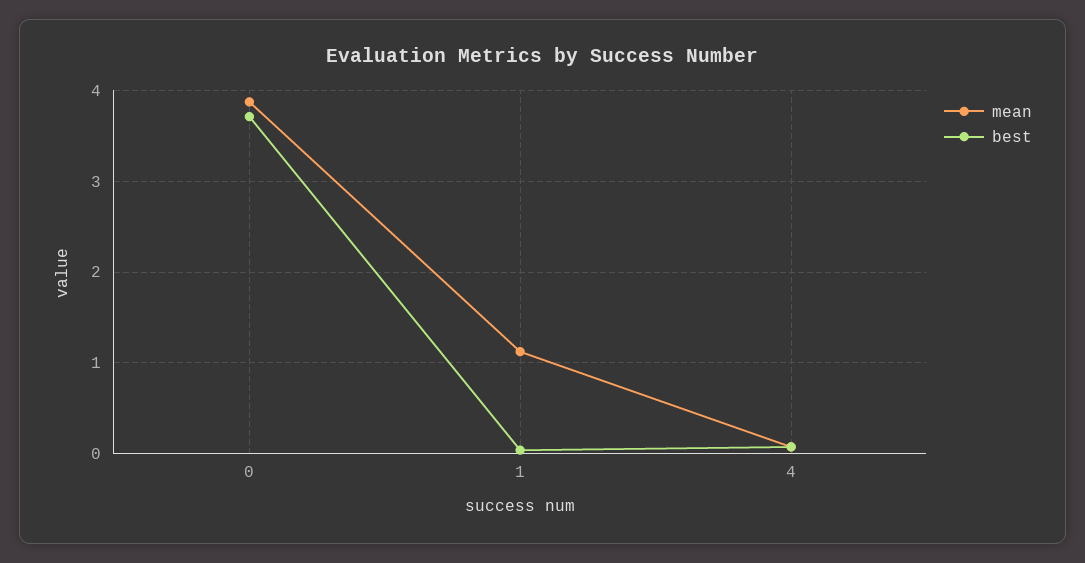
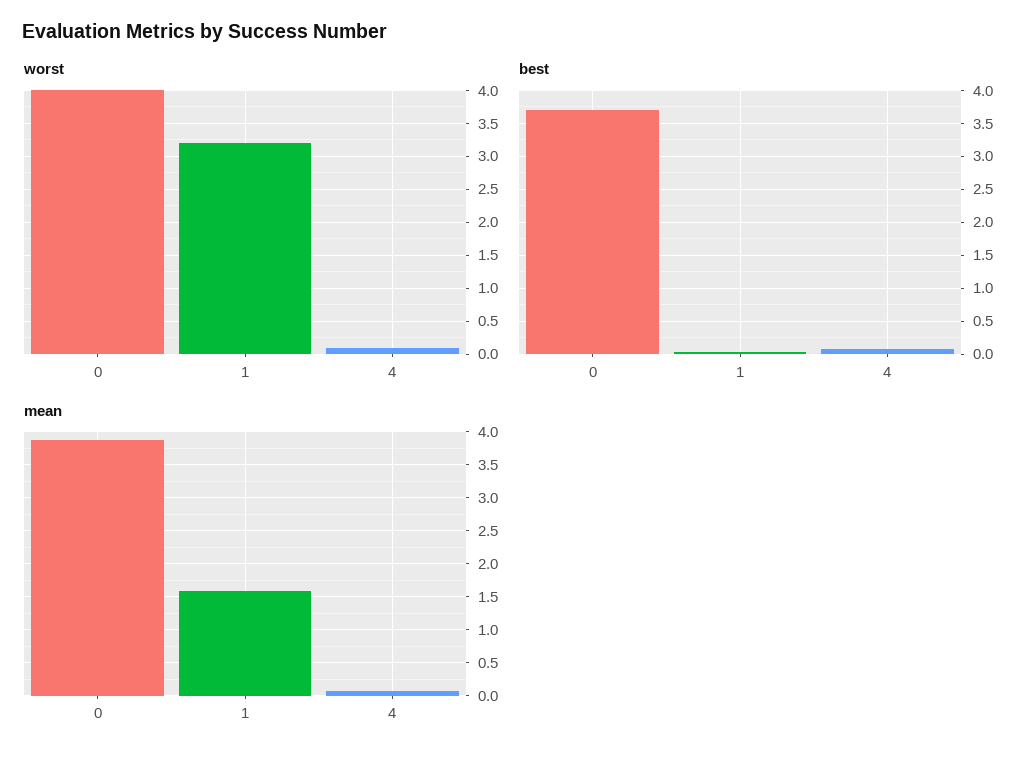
mean, 1: 1.1 -> 1.6
worst, 0: none -> 4
worst, 1: none -> 3.2
worst, 4: none -> 0.1

